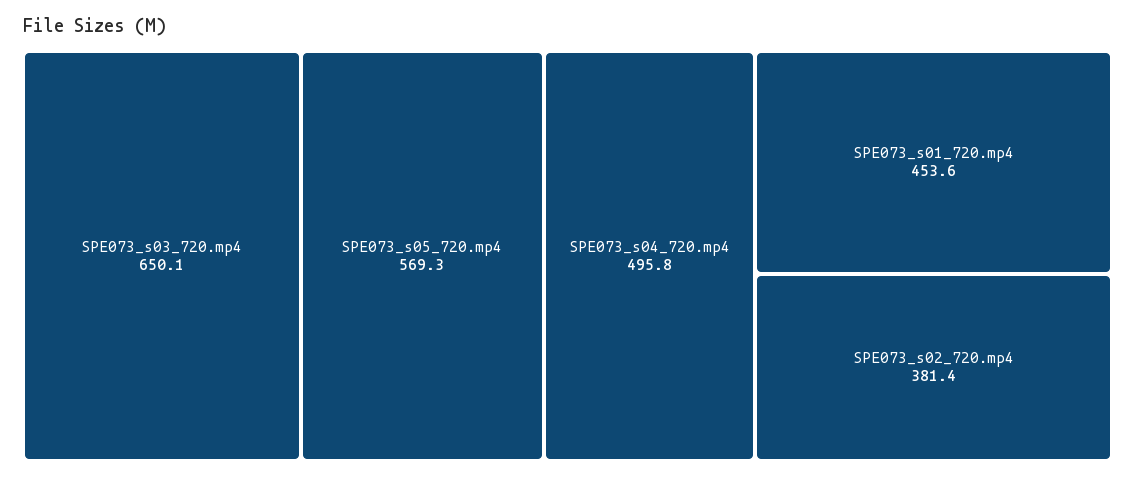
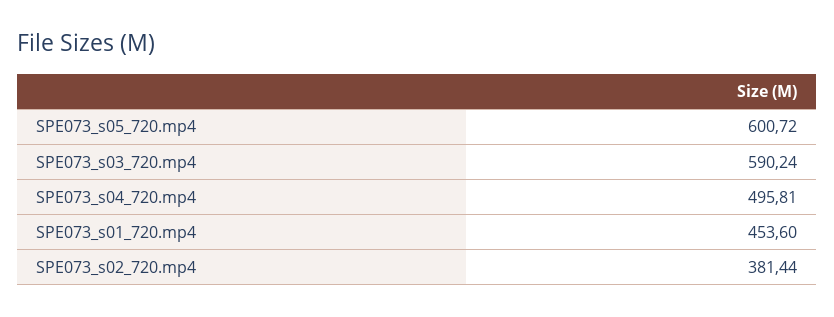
SPE073_s03_720.mp4: 650.1 -> 590.24
SPE073_s05_720.mp4: 569.3 -> 600.72

